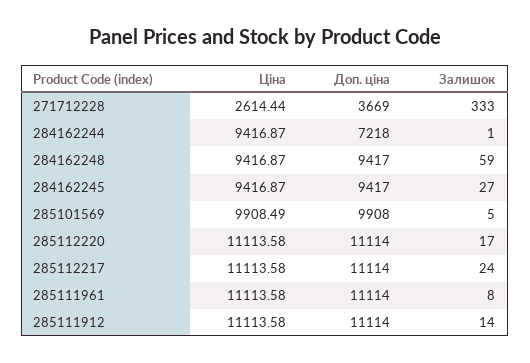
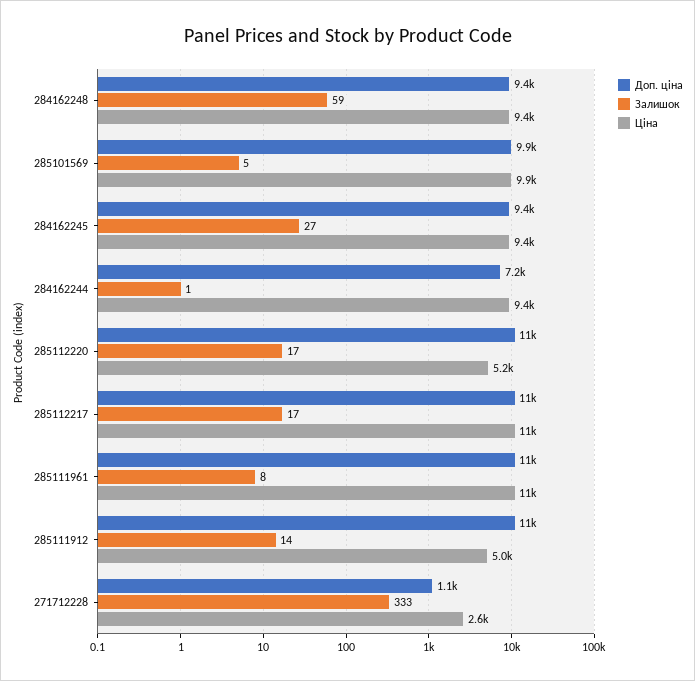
Доп. ціна, 271712228: 3669 -> 1100
Ціна, 285112220: 11113.58 -> 5200
Залишок, 285112217: 24 -> 17
Ціна, 285111912: 11113.58 -> 5000

